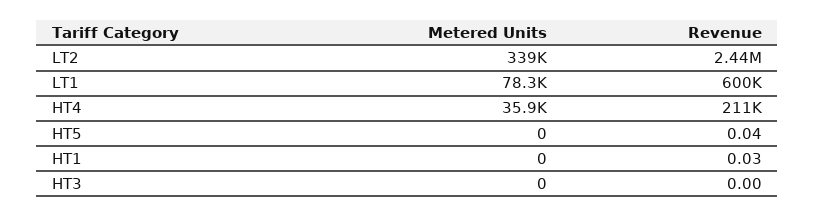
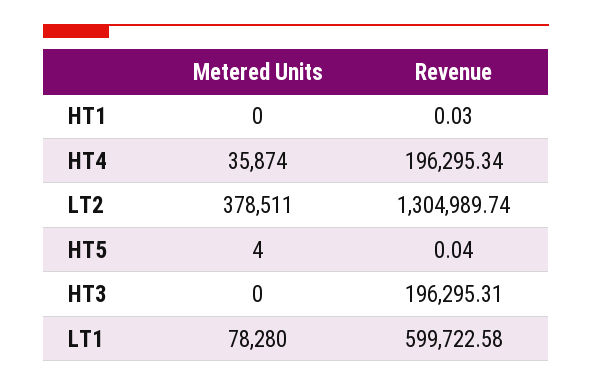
Metered Units, LT2: 339000 -> 378511
Revenue, LT2: 2440000 -> 1304989.74
Revenue, HT4: 211000 -> 196295.34
Metered Units, HT5: 0 -> 4
Revenue, HT3: 0 -> 196295.31

